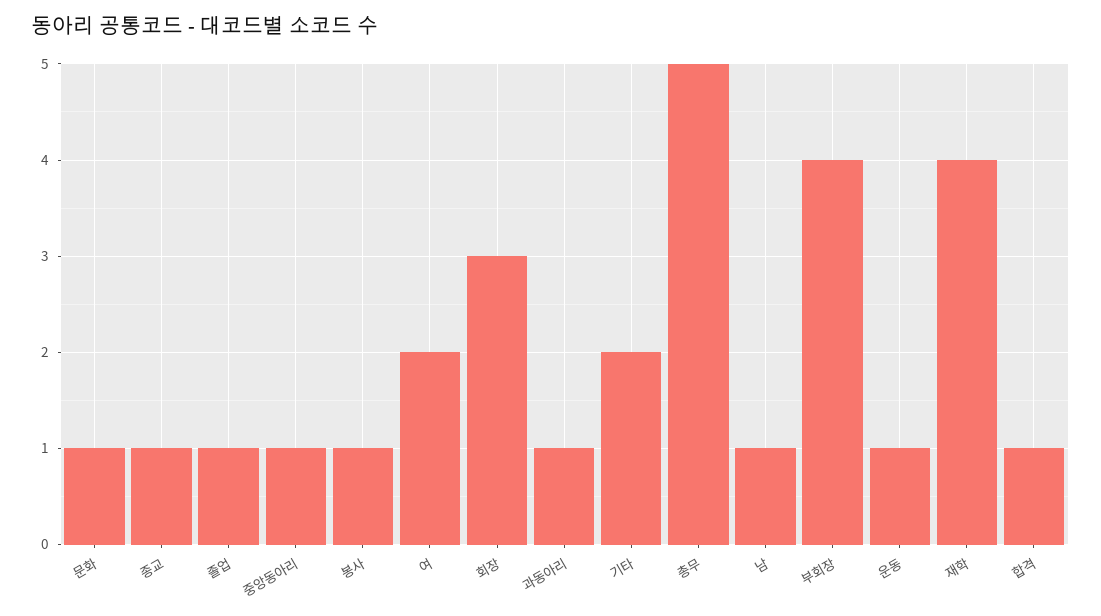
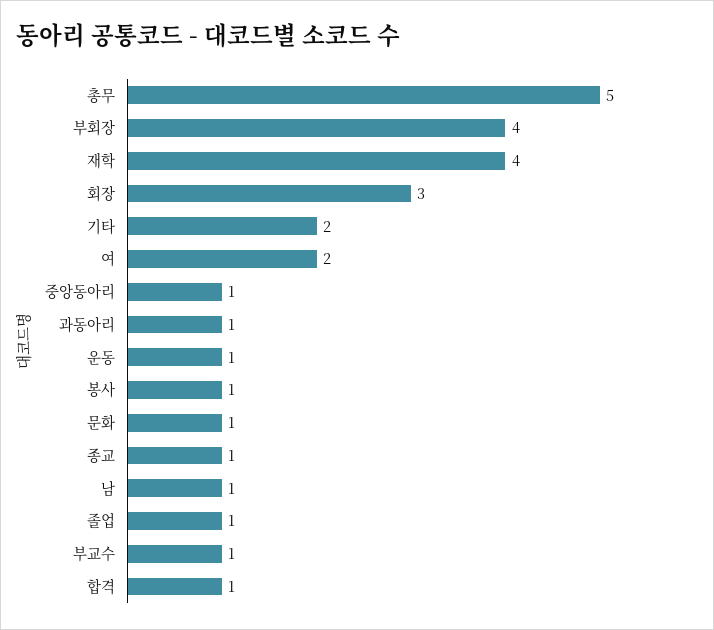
부교수: none -> 1

